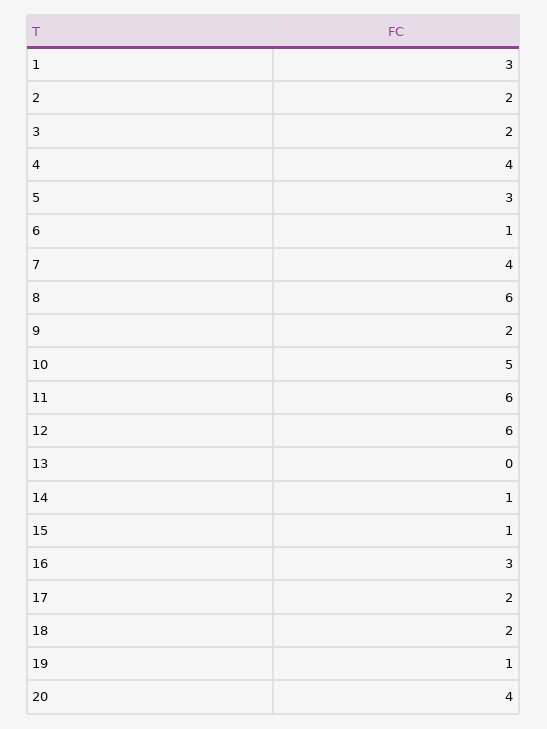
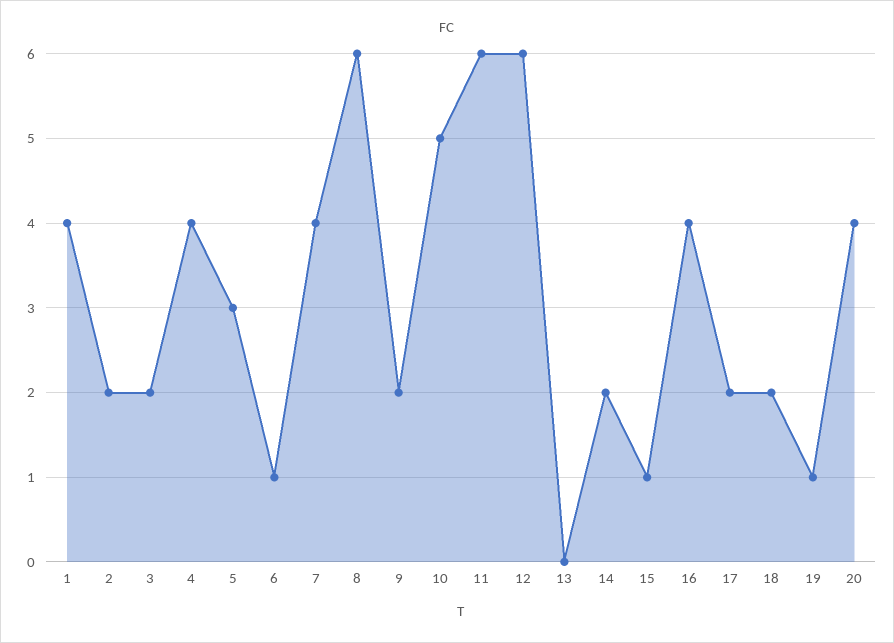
1: 3 -> 4
14: 1 -> 2
16: 3 -> 4

